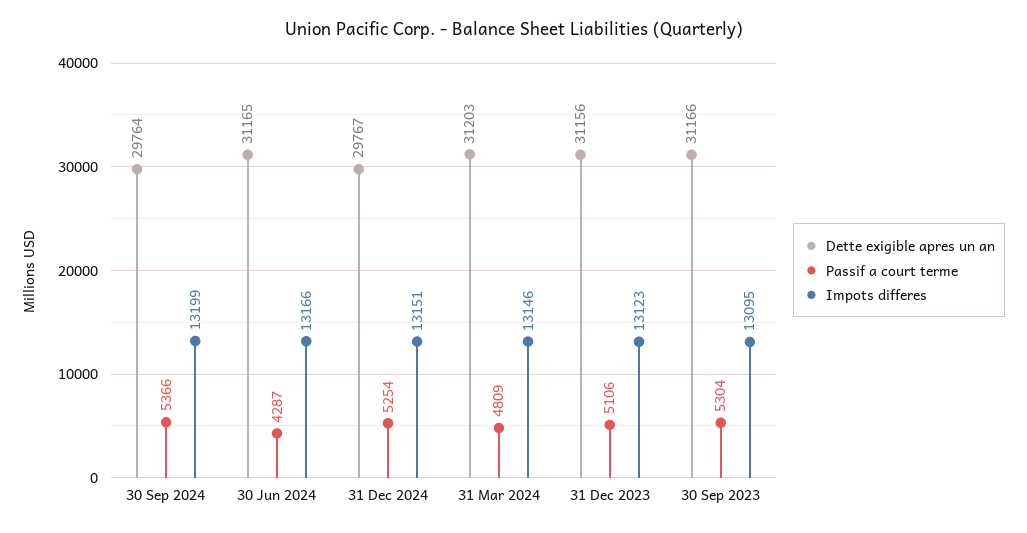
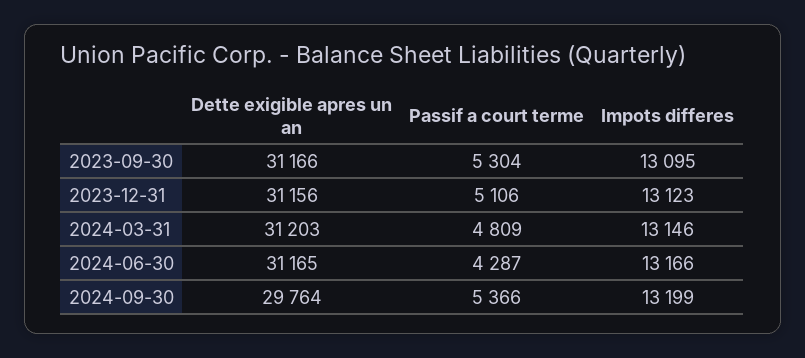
Dette exigible apres un an, 31 Dec 2024: 29767 -> none
Passif a court terme, 31 Dec 2024: 5254 -> none
Impots differes, 31 Dec 2024: 13151 -> none

